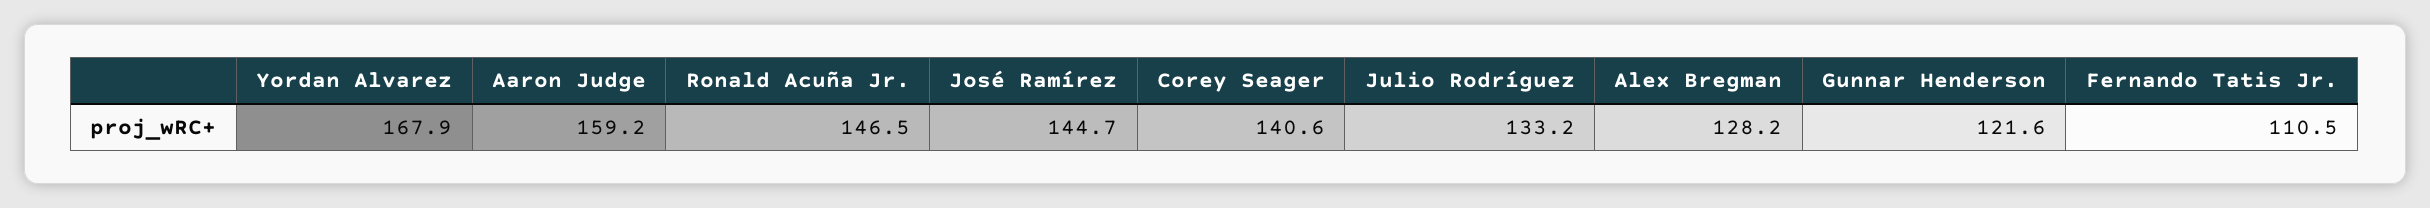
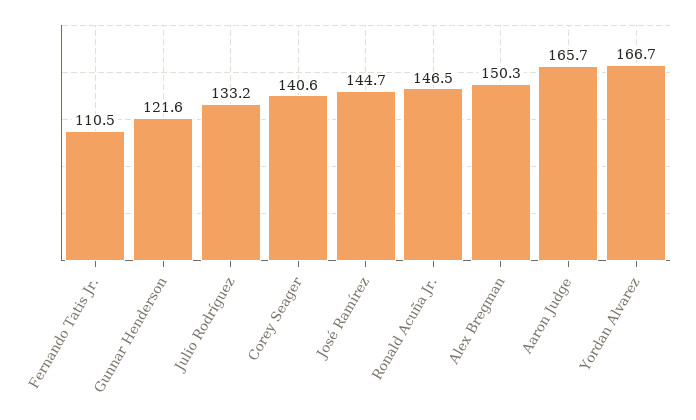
Yordan Alvarez: 167.9 -> 166.7
Aaron Judge: 159.2 -> 165.7
Alex Bregman: 128.2 -> 150.3

